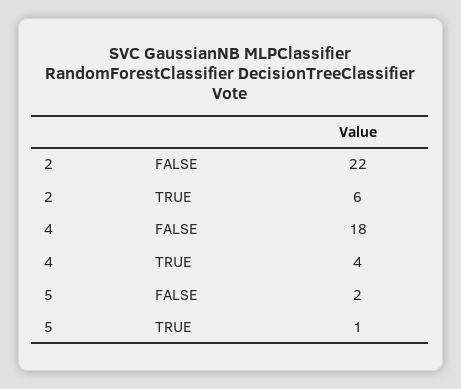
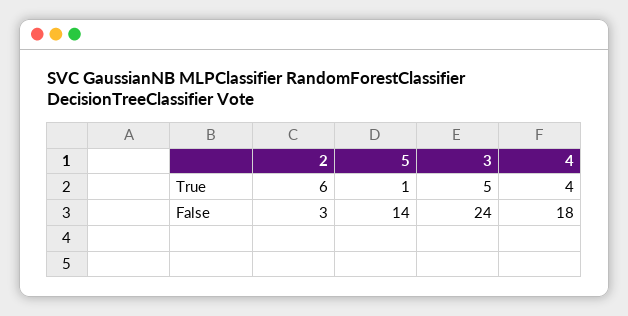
2, FALSE: 22 -> 3
5, FALSE: 2 -> 14
3, TRUE: none -> 5
3, FALSE: none -> 24

